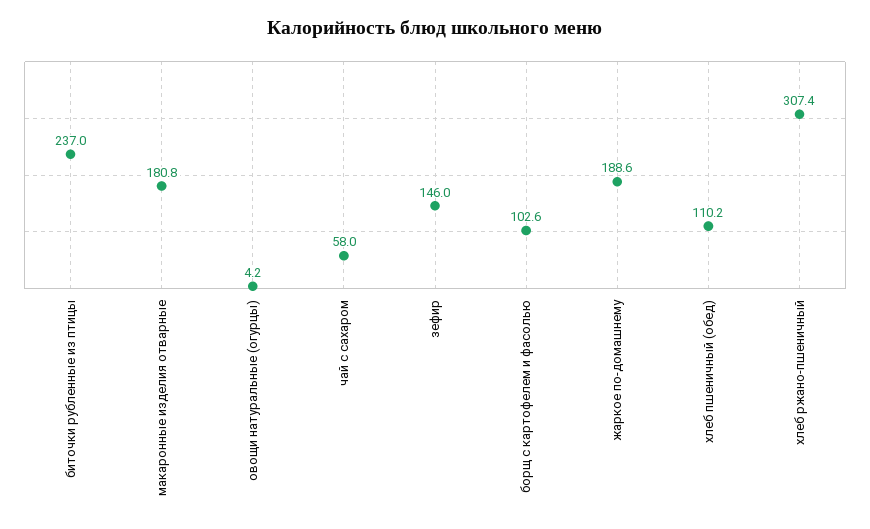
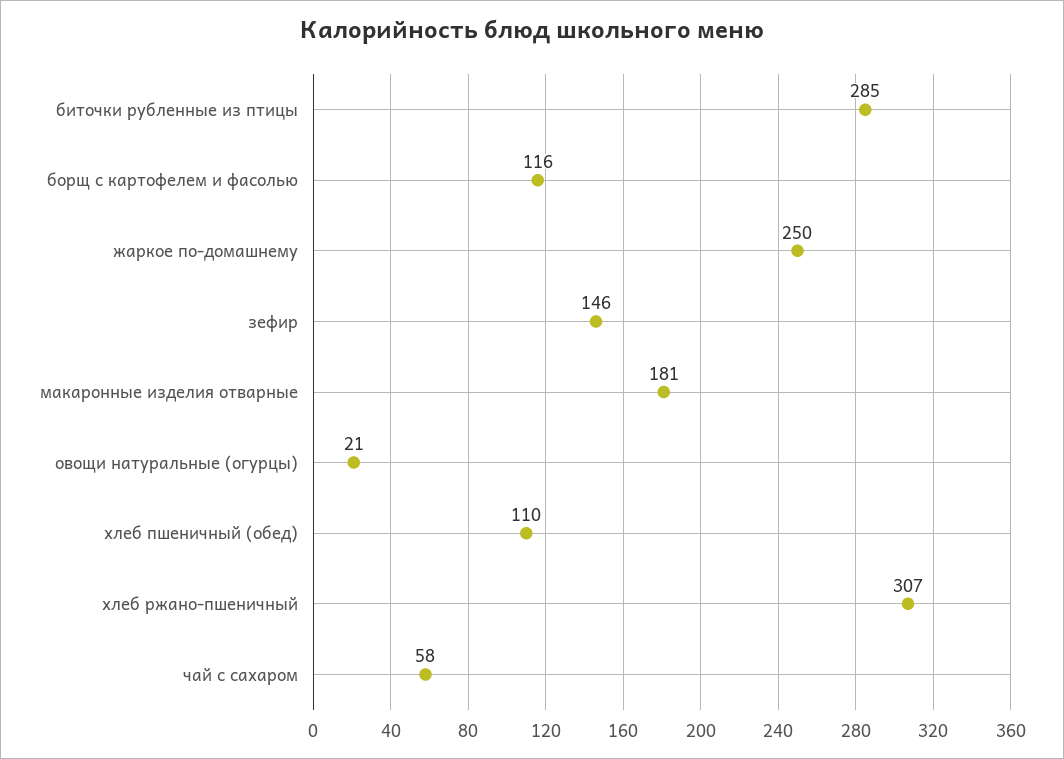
биточки рубленные из птицы: 237 -> 285
овощи натуральные (огурцы): 4.2 -> 21
борщ с картофелем и фасолью: 102.6 -> 116
жаркое по-домашнему: 188.6 -> 250

